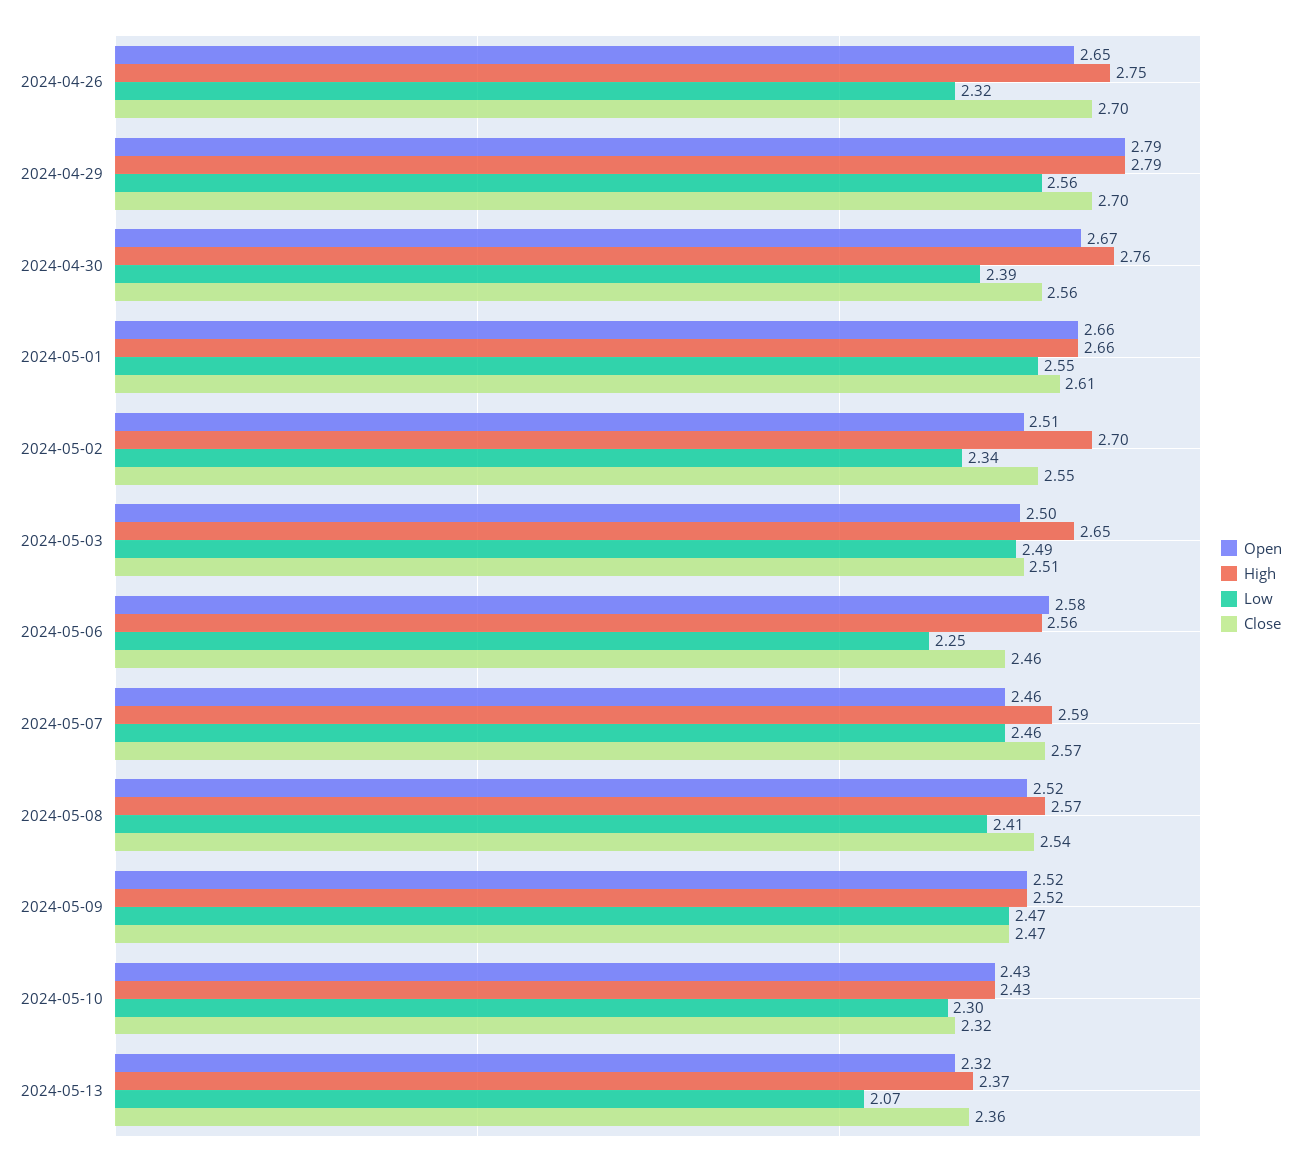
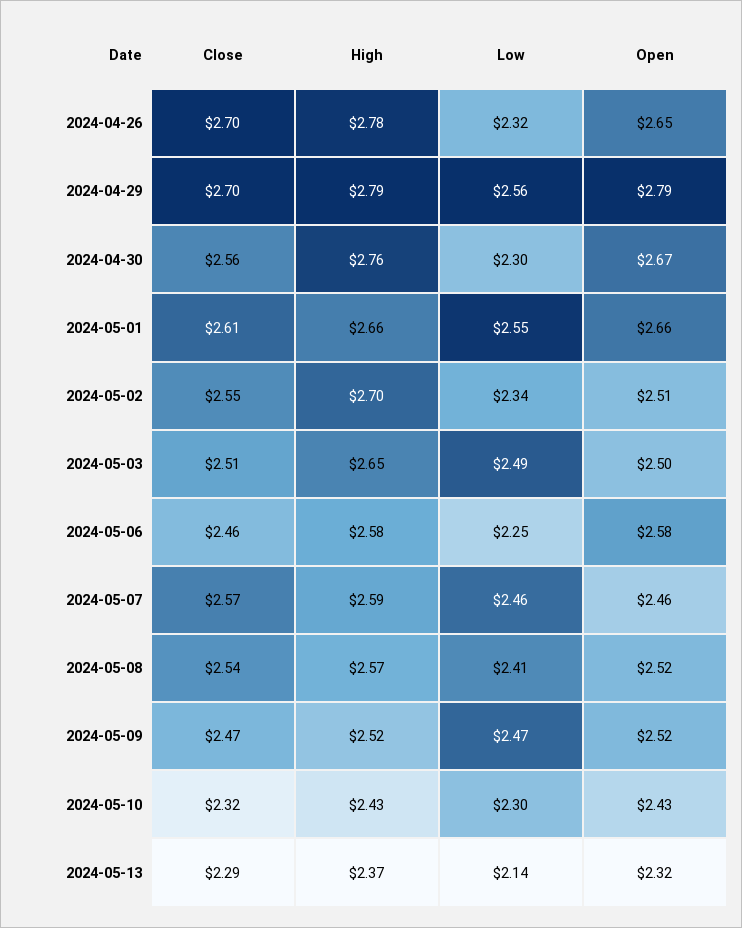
High, 2024-04-26: 2.75 -> 2.78
Low, 2024-04-30: 2.39 -> 2.3
High, 2024-05-06: 2.56 -> 2.58
Low, 2024-05-13: 2.07 -> 2.14
Close, 2024-05-13: 2.36 -> 2.29

